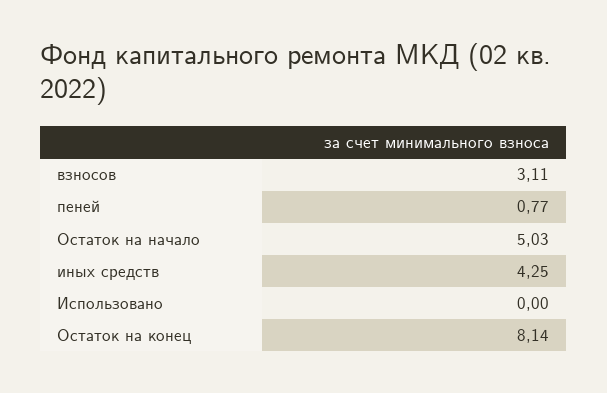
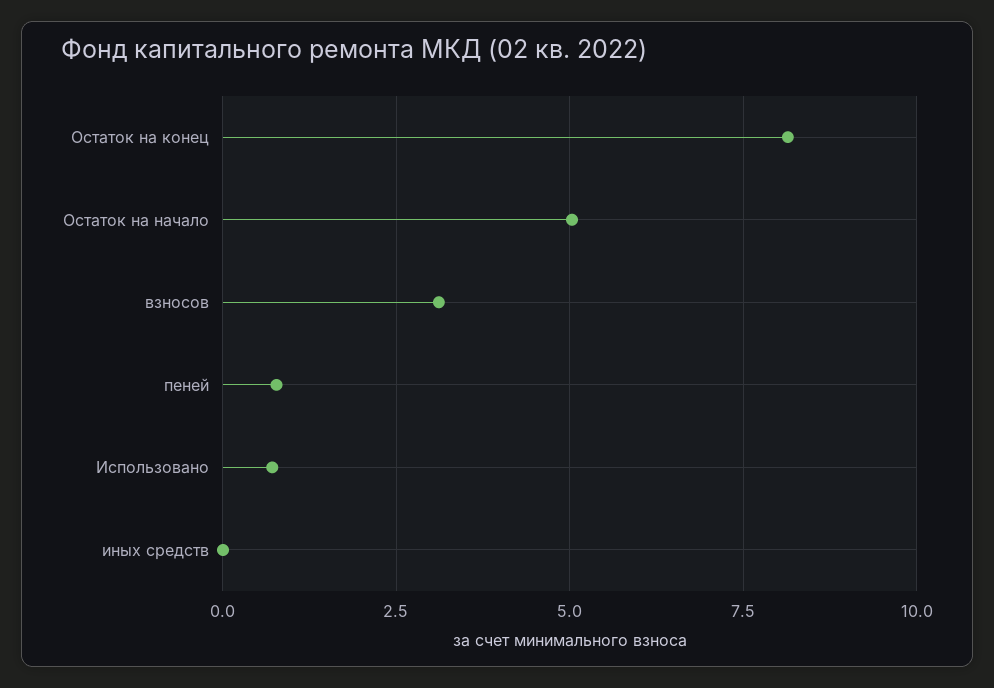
иных средств: 4.25 -> 0
Использовано: 0 -> 0.75

